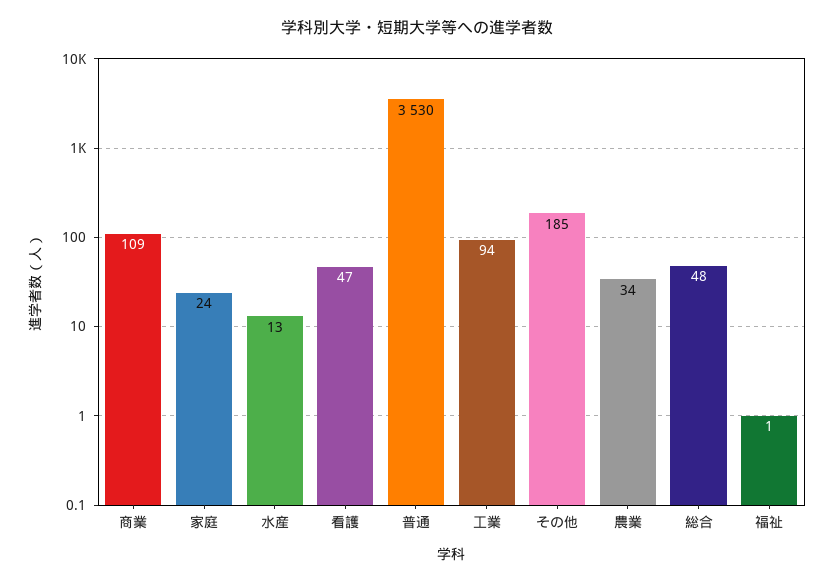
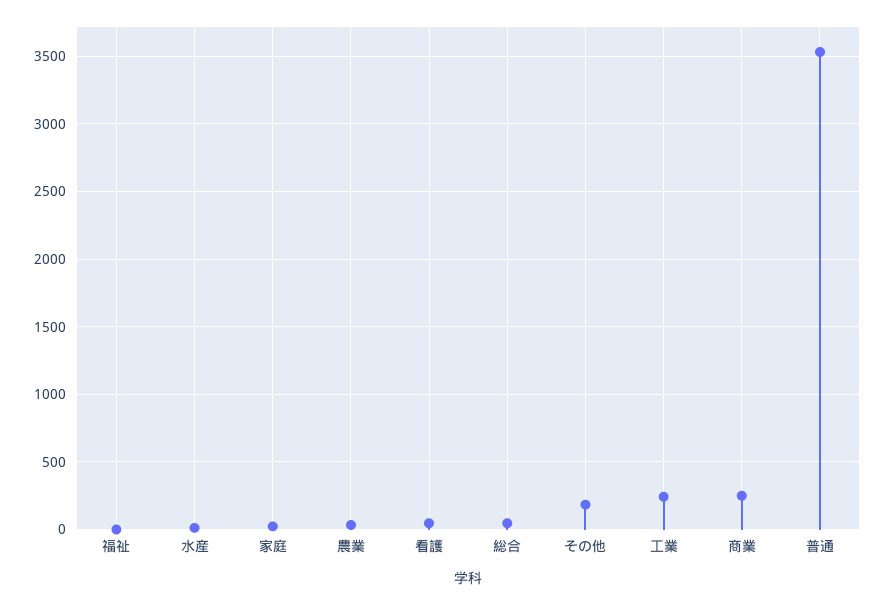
商業: 109 -> 250
工業: 94 -> 250

